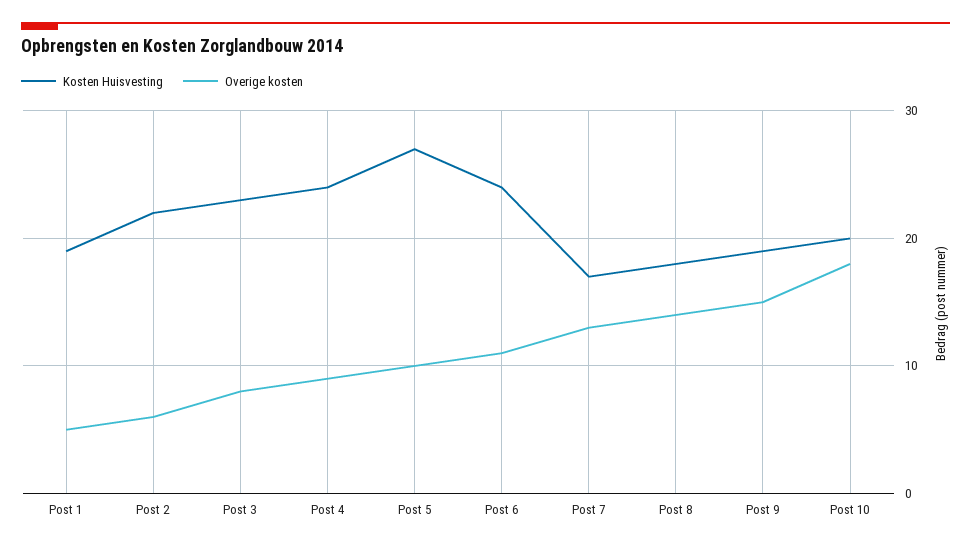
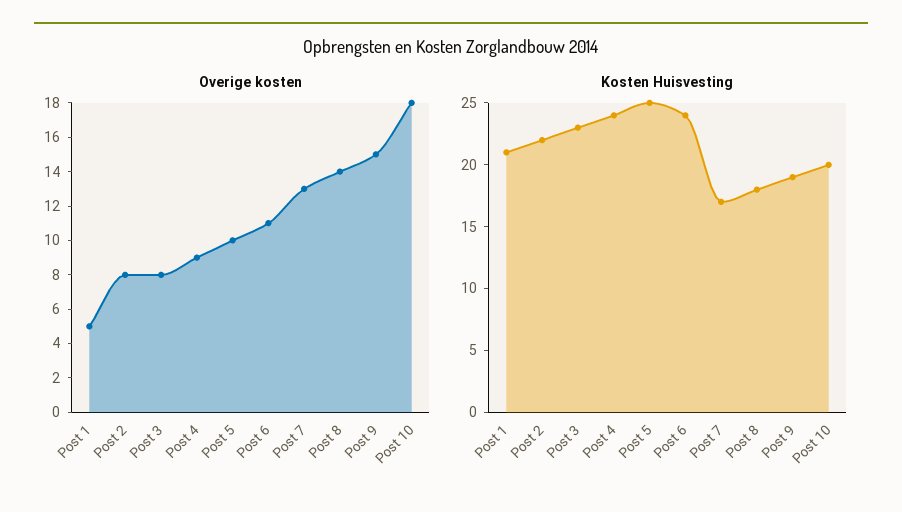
Kosten Huisvesting, Post 1: 19 -> 21
Overige kosten, Post 2: 6 -> 8
Kosten Huisvesting, Post 5: 27 -> 25

